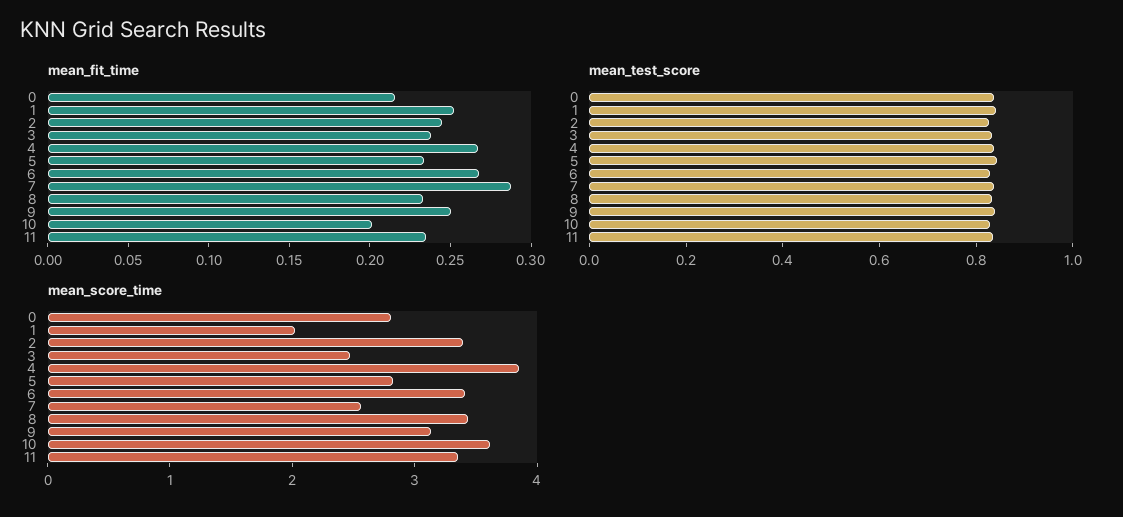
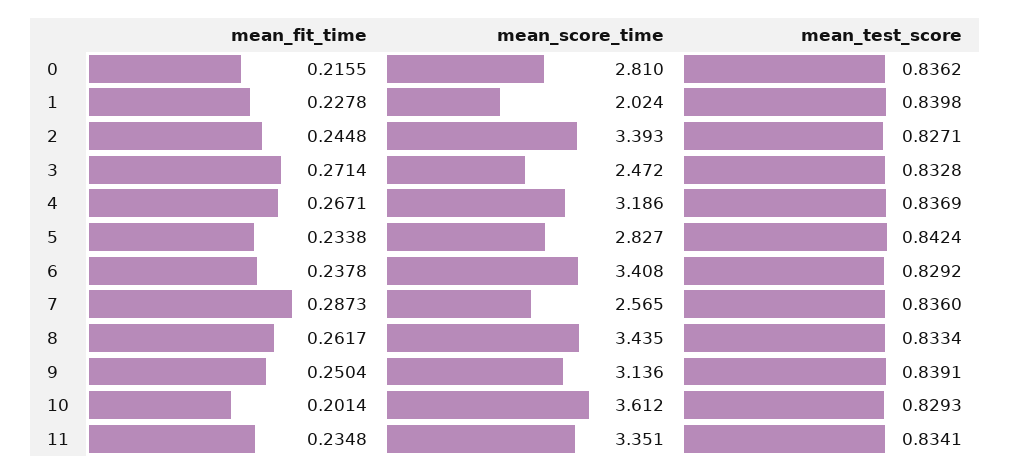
mean_fit_time, 1: 0.25 -> 0.2278
mean_fit_time, 3: 0.24 -> 0.2714
mean_fit_time, 6: 0.27 -> 0.2378
mean_fit_time, 8: 0.23 -> 0.2617
mean_score_time, 4: 3.8 -> 3.186

